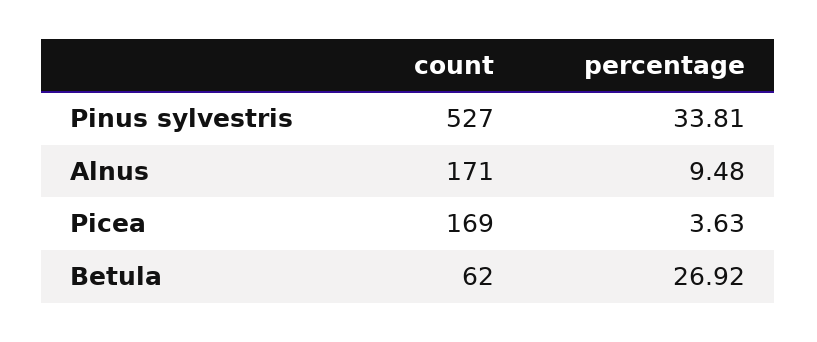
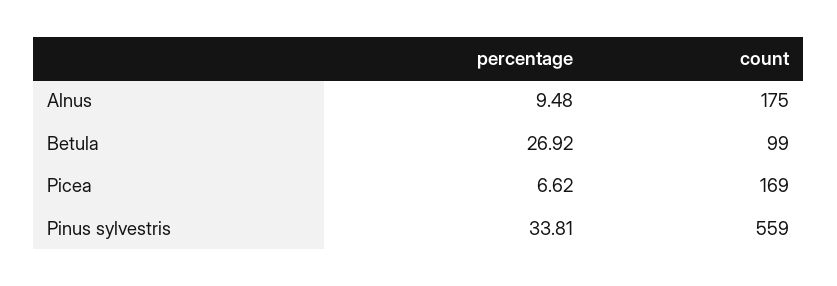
count, Pinus sylvestris: 527 -> 559
count, Alnus: 171 -> 175
percentage, Picea: 3.63 -> 6.62
count, Betula: 62 -> 99

